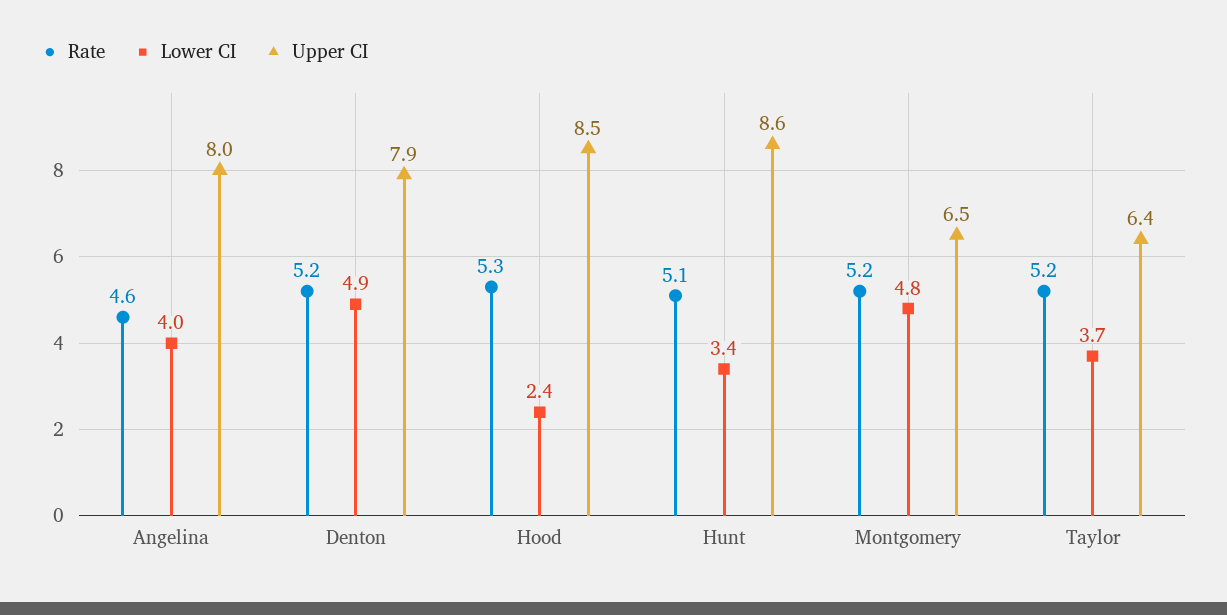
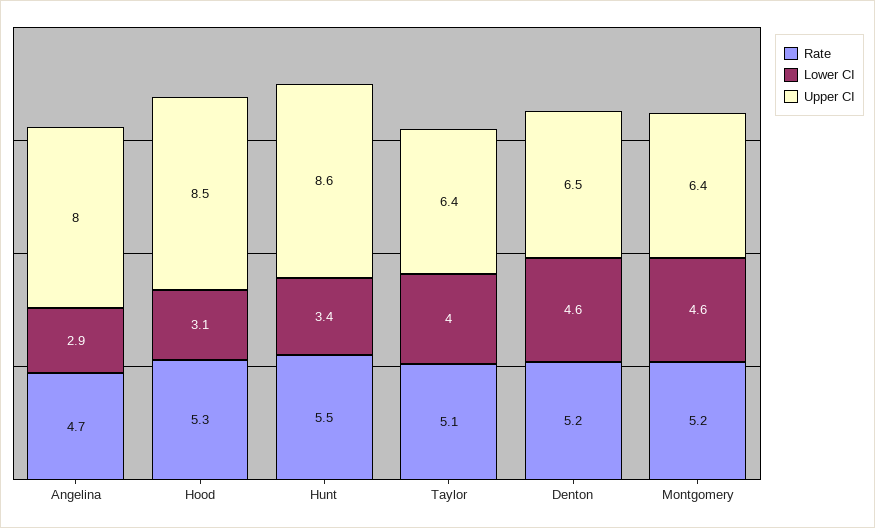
Rate, Angelina: 4.6 -> 4.7
Lower CI, Angelina: 4 -> 2.9
Lower CI, Denton: 4.9 -> 4.6
Upper CI, Denton: 7.9 -> 6.5
Lower CI, Hood: 2.4 -> 3.1
Rate, Hunt: 5.1 -> 5.5
Lower CI, Montgomery: 4.8 -> 4.6
Upper CI, Montgomery: 6.5 -> 6.4
Rate, Taylor: 5.2 -> 5.1
Lower CI, Taylor: 3.7 -> 4

